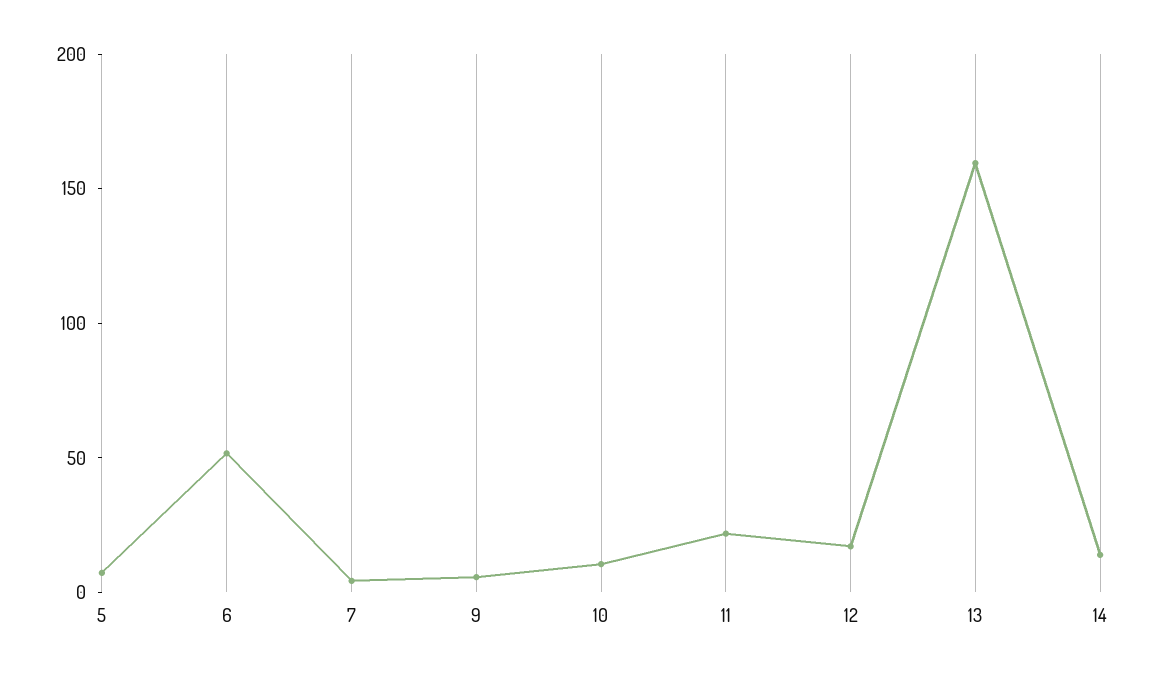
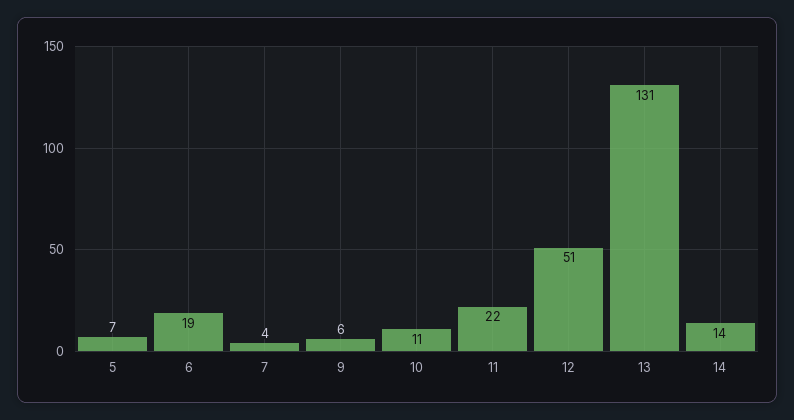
6: 50 -> 19
12: 20 -> 51
13: 160 -> 131

